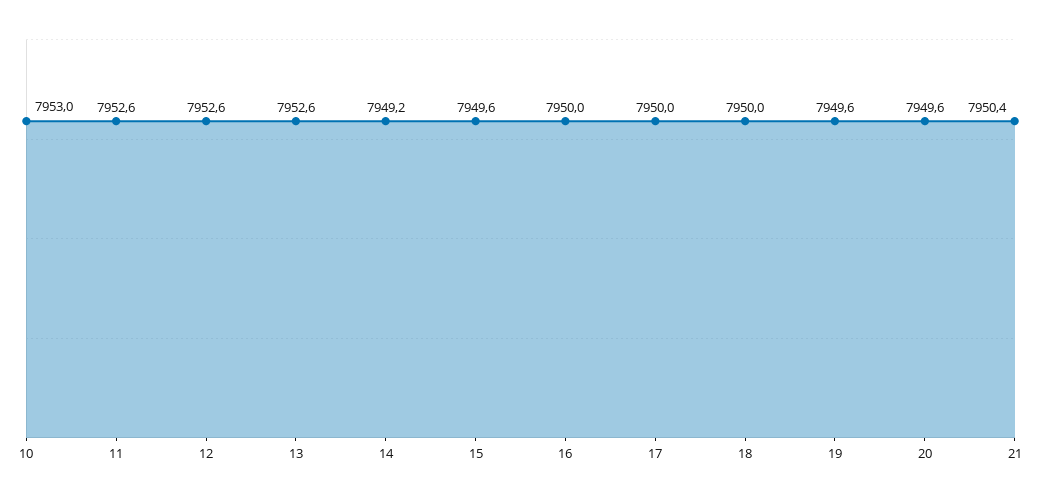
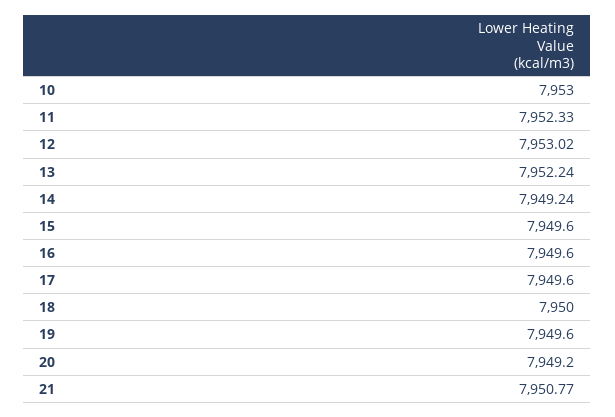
11: 7952.6 -> 7952.33
12: 7952.6 -> 7953.02
13: 7952.6 -> 7952.24
16: 7950 -> 7949.6
17: 7950 -> 7949.6
20: 7949.6 -> 7949.2
21: 7950.4 -> 7950.77

